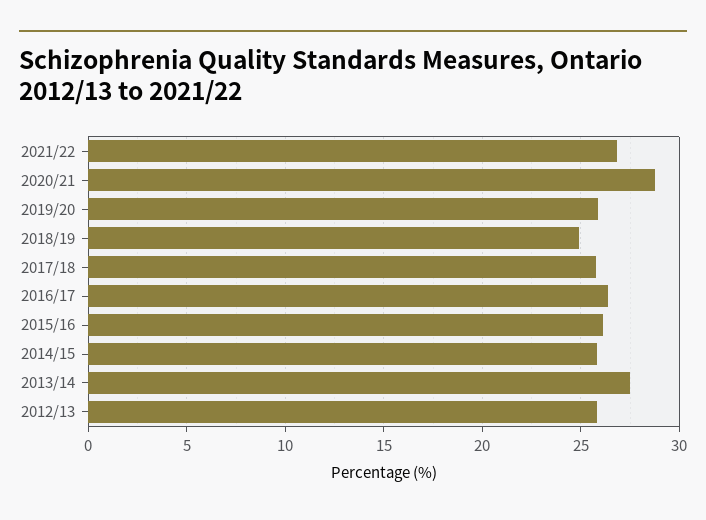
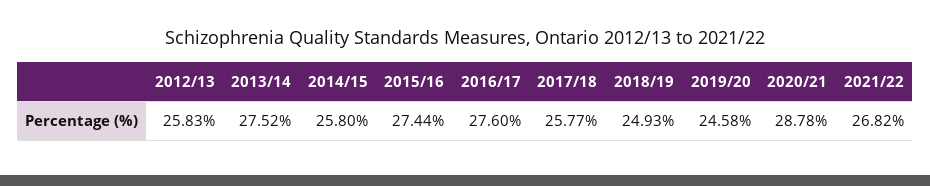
2019/20: 26 -> 24.58
2016/17: 26.5 -> 27.6
2015/16: 26 -> 27.44

